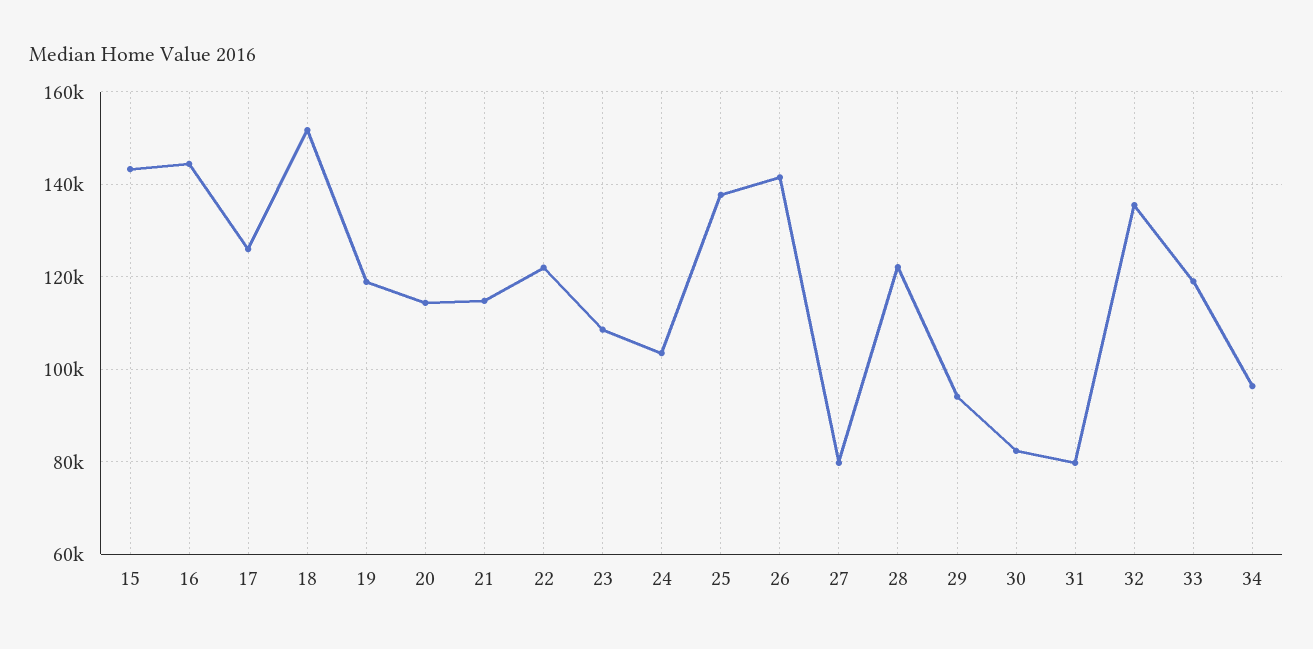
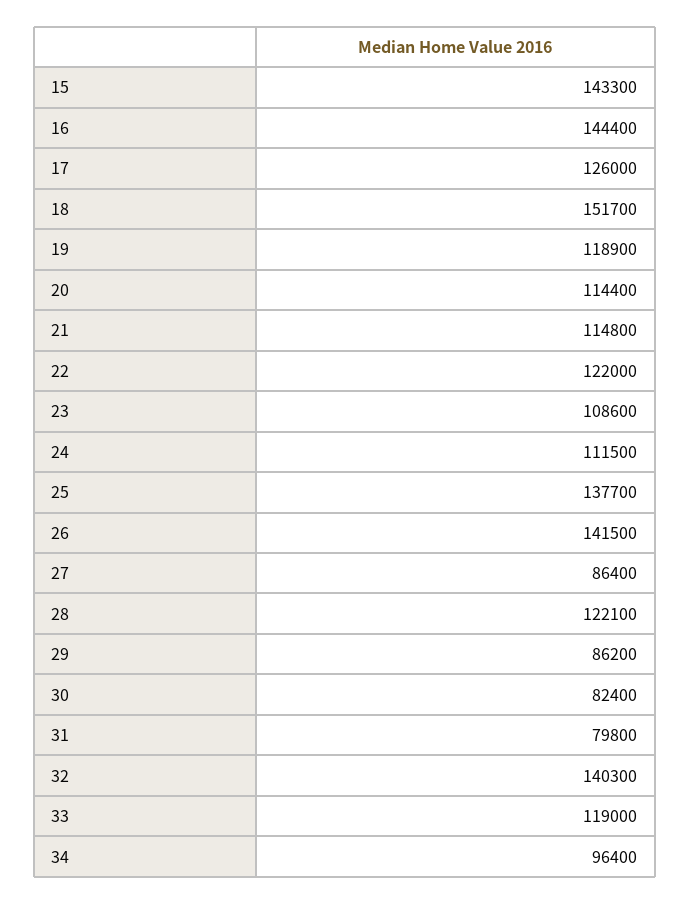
24: 104000 -> 111500
27: 80000 -> 86400
29: 94000 -> 86200
32: 136000 -> 140300

